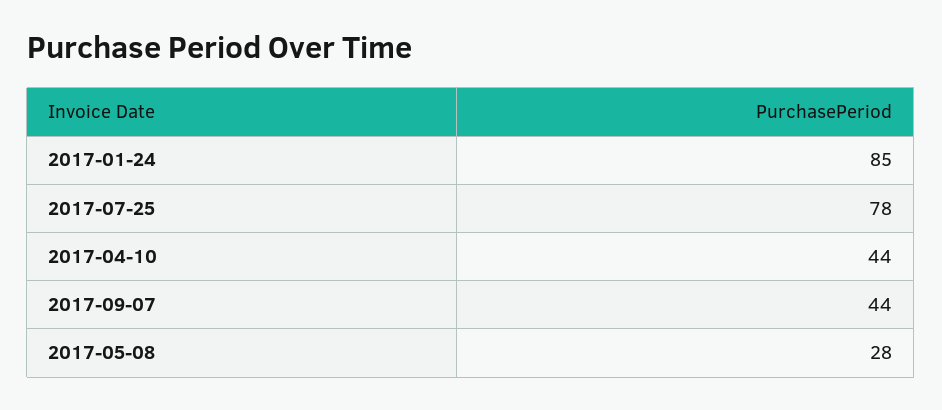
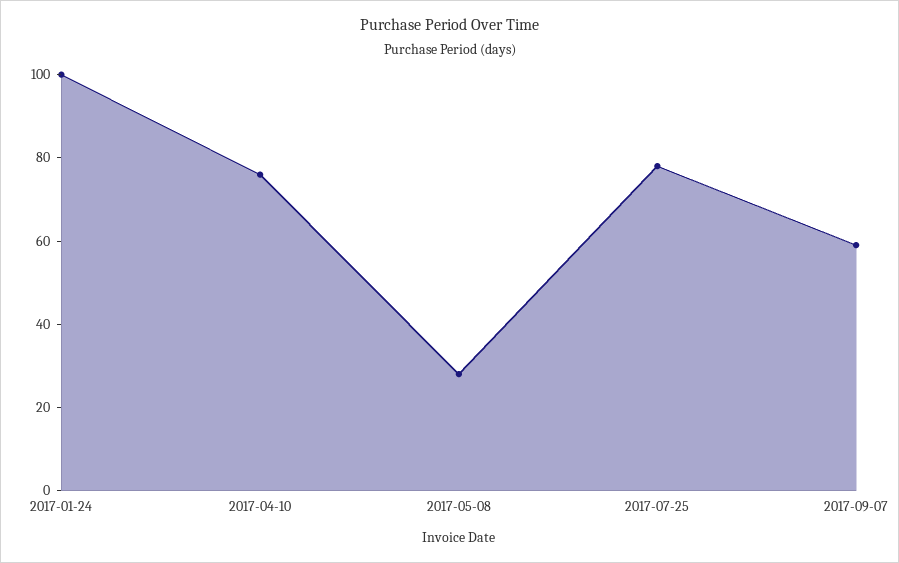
2017-01-24: 85 -> 100
2017-04-10: 44 -> 75
2017-09-07: 44 -> 60

